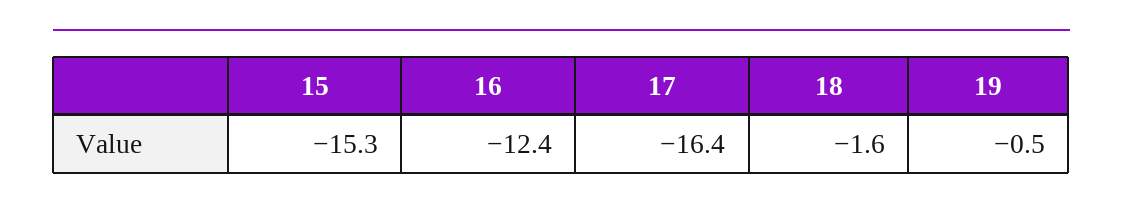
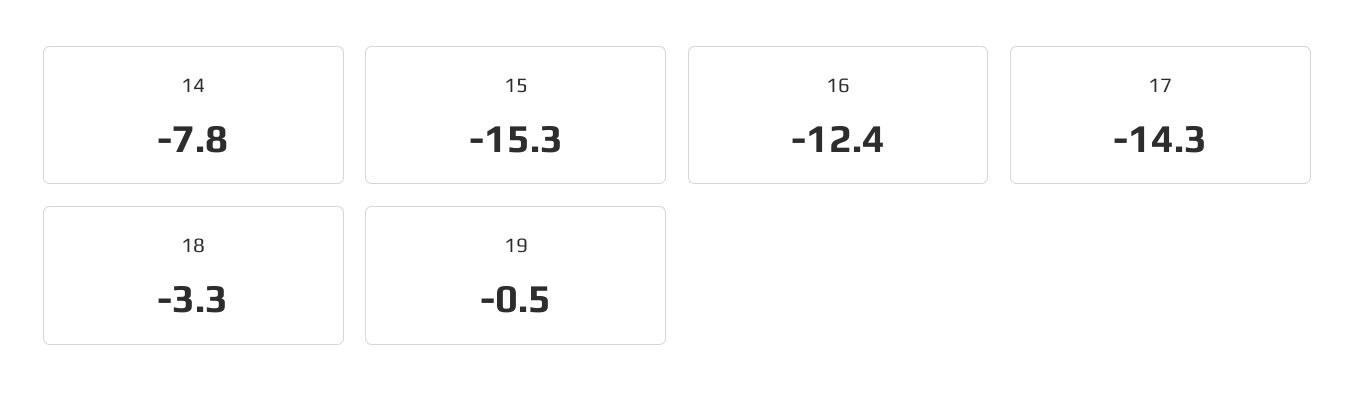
17: -16.4 -> -14.3
18: -1.6 -> -3.3
14: none -> -7.8

